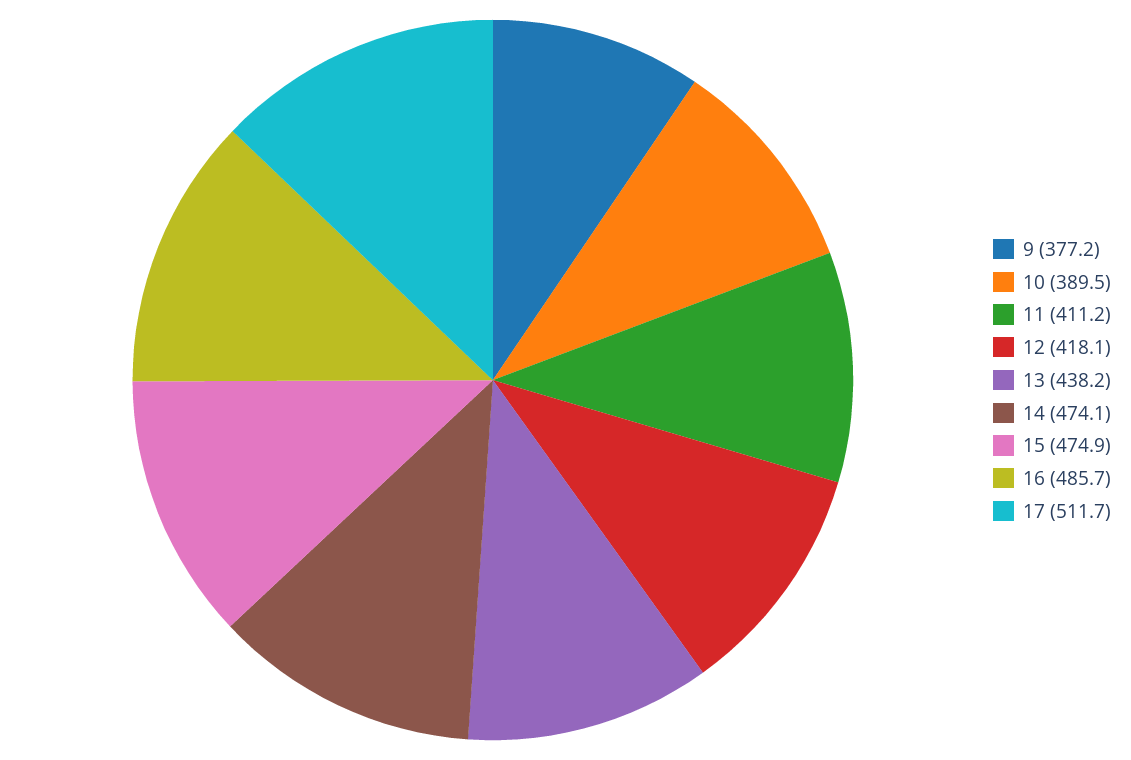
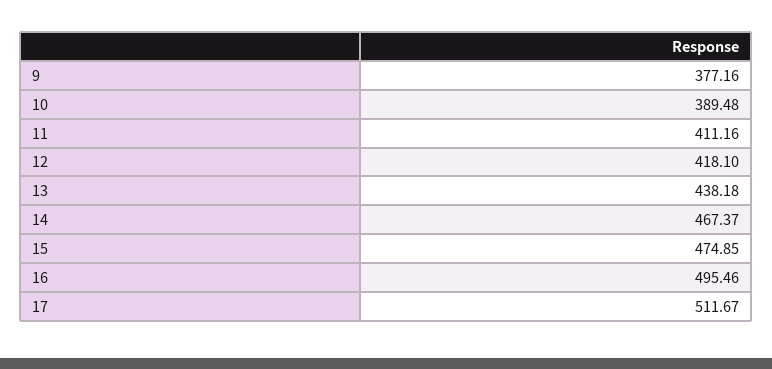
14: 474.1 -> 467.37
16: 485.7 -> 495.46

